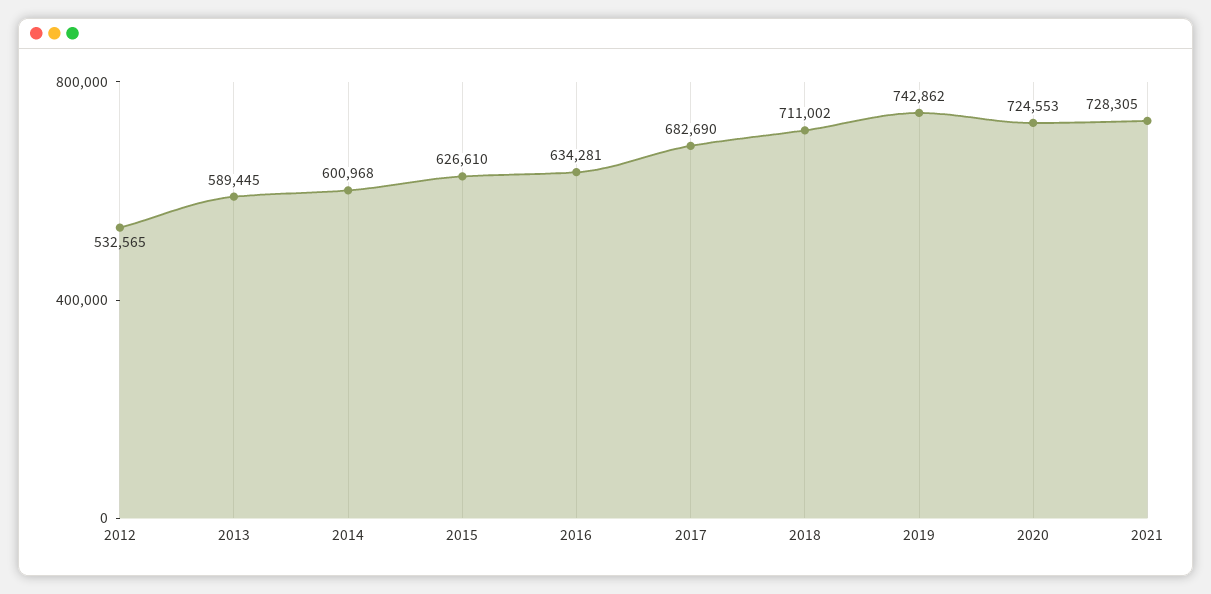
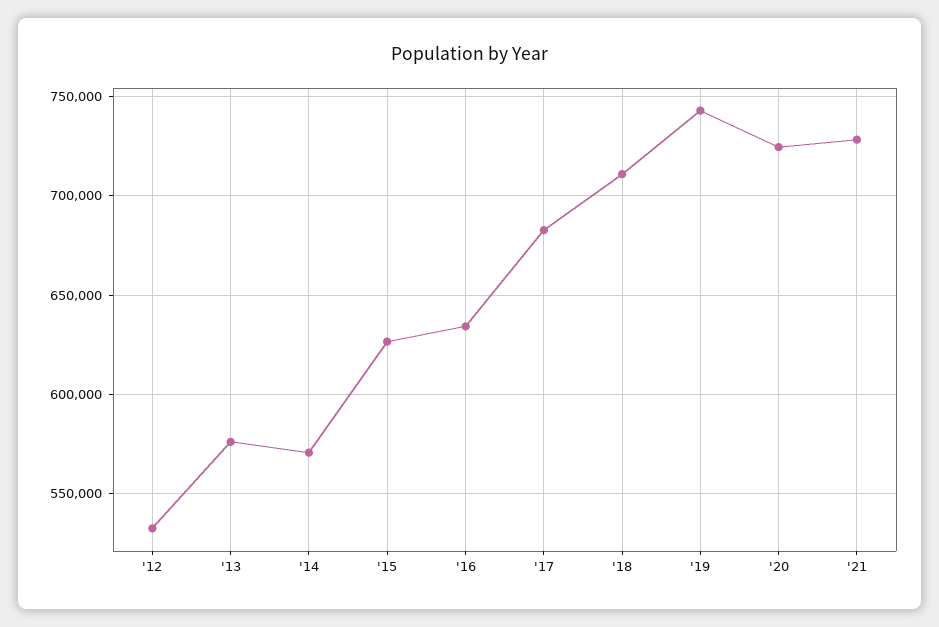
2013: 589445 -> 575000
2014: 600968 -> 570000

